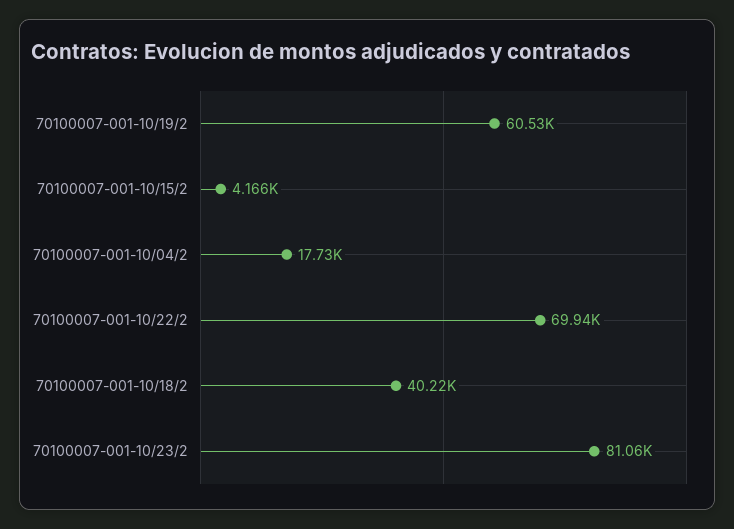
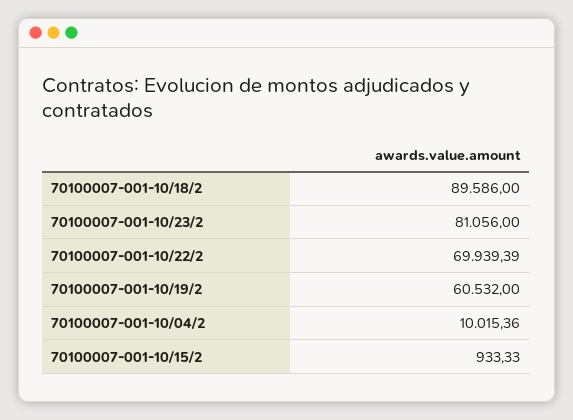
70100007-001-10/15/2: 4166 -> 933.33
70100007-001-10/04/2: 17730 -> 10015.36
70100007-001-10/18/2: 40220 -> 89586

